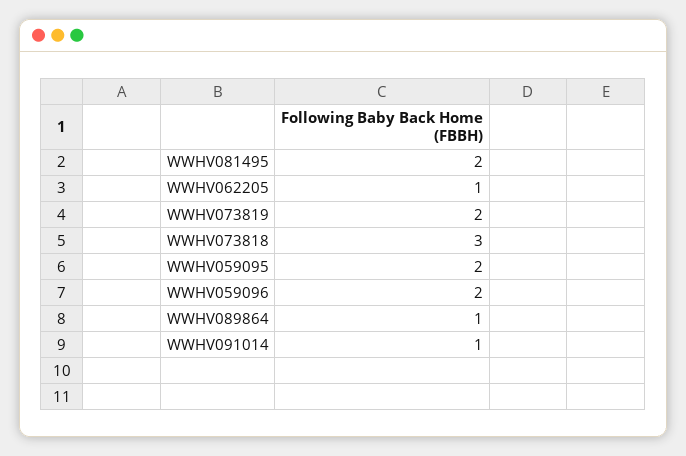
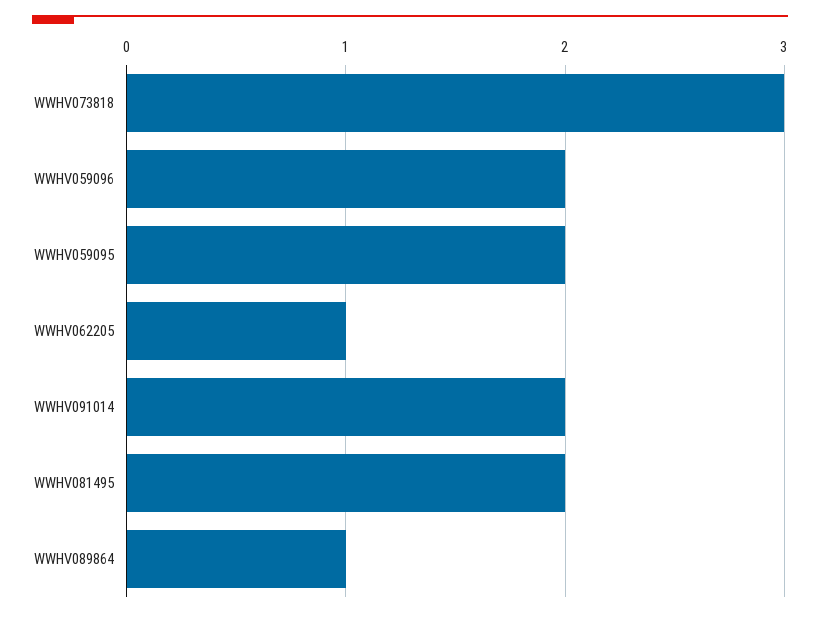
WWHV073819: 2 -> none
WWHV091014: 1 -> 2

